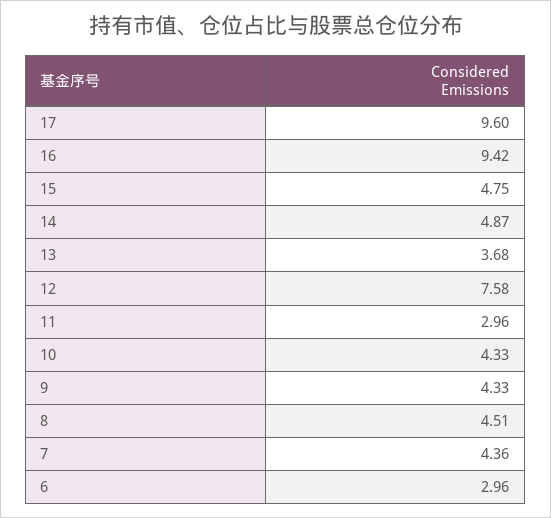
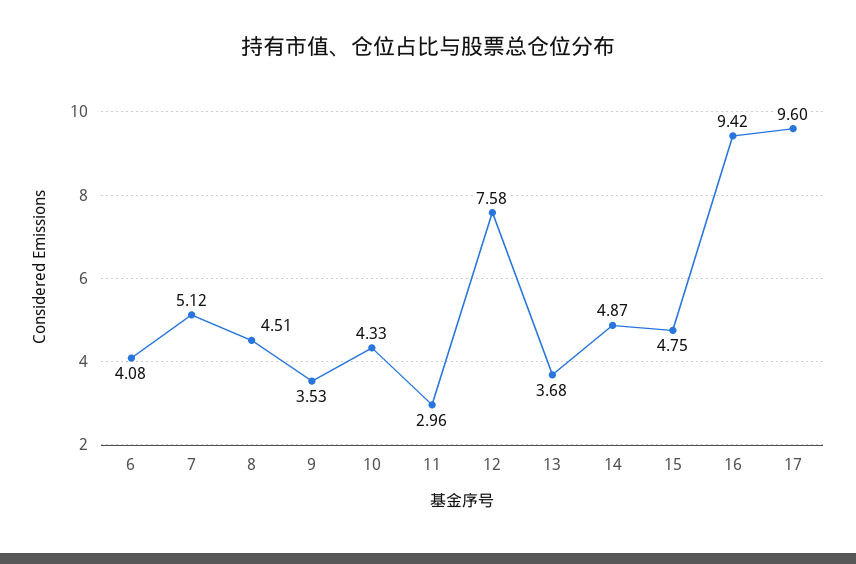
9: 4.33 -> 3.53
7: 4.36 -> 5.12
6: 2.96 -> 4.08

